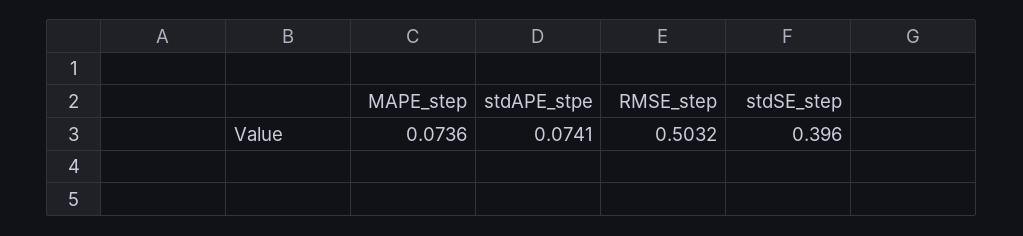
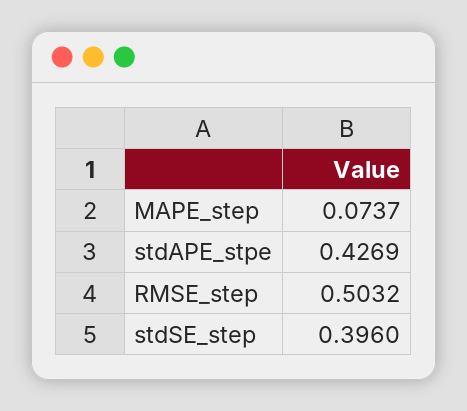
MAPE_step: 0.0736 -> 0.0737
stdAPE_stpe: 0.0741 -> 0.4269

